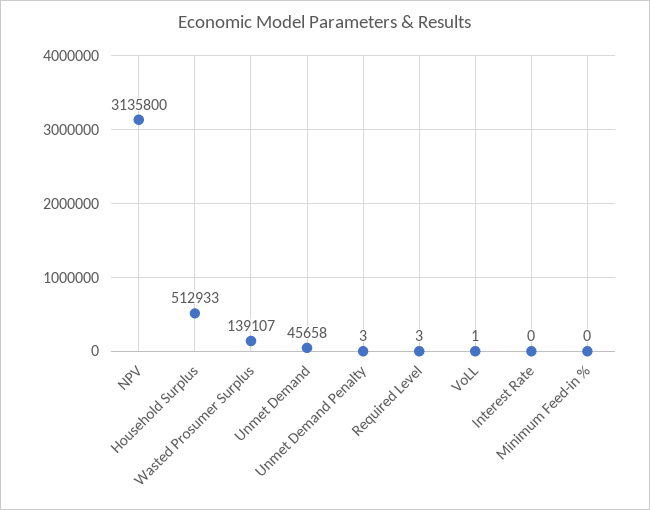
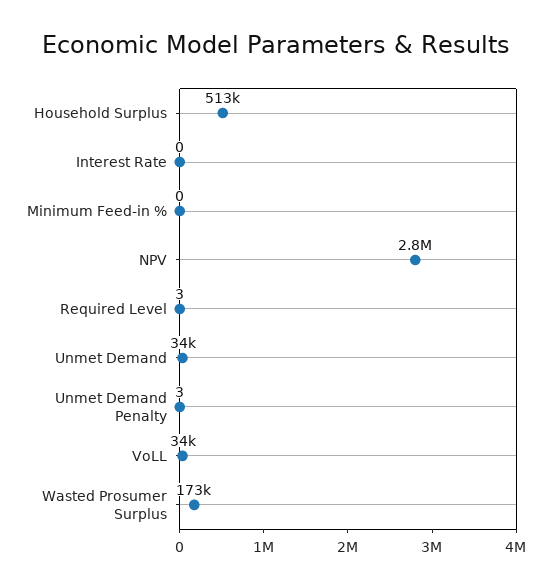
NPV: 3135800 -> 2800000
Wasted Prosumer Surplus: 139107 -> 173000
Unmet Demand: 45658 -> 34000
VoLL: 1 -> 34000

